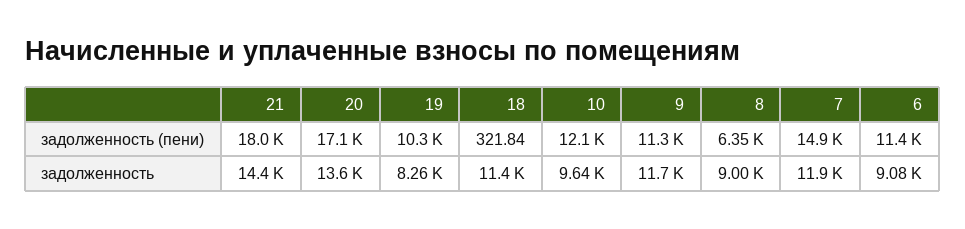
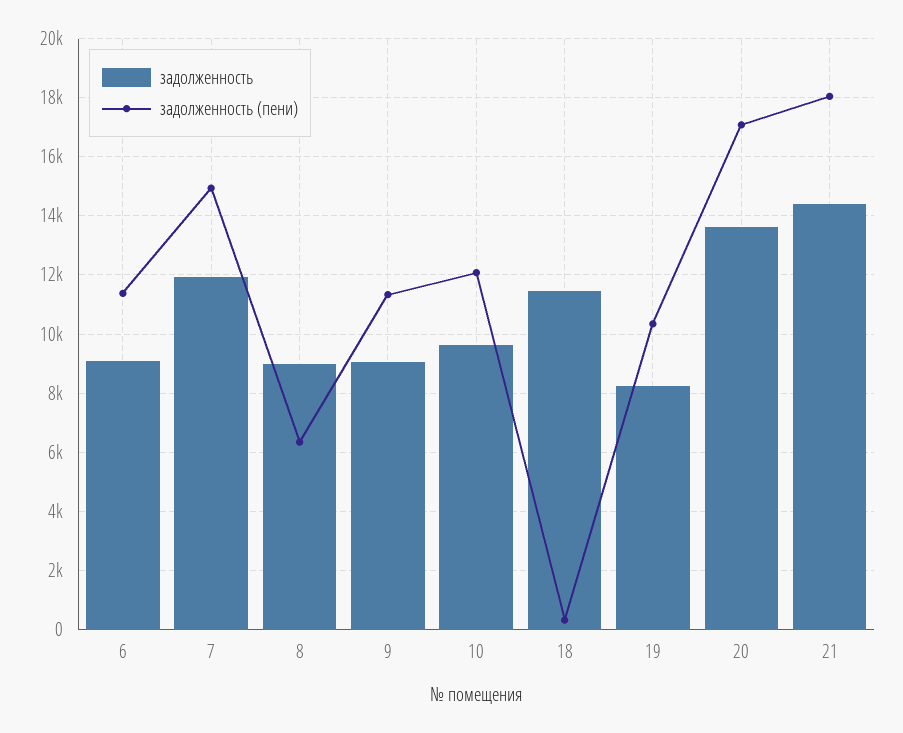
задолженность, 9: 11700 -> 9000

